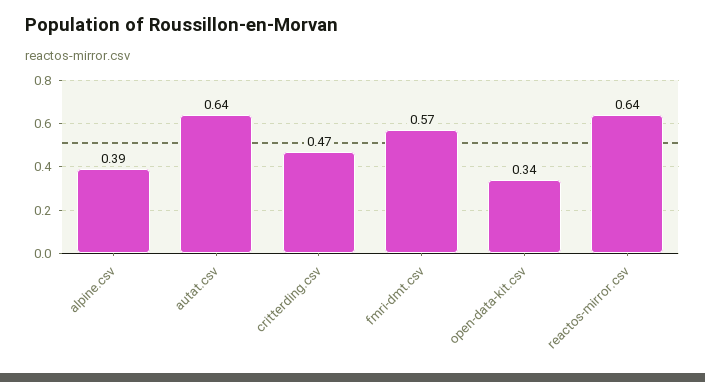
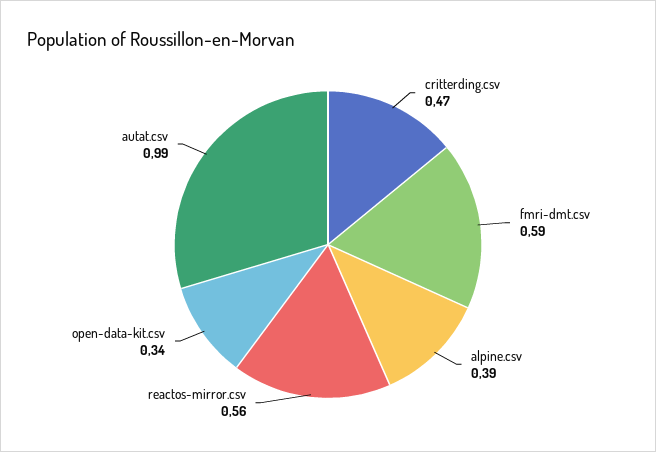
autat.csv: 0.64 -> 0.99
fmri-dmt.csv: 0.57 -> 0.59
reactos-mirror.csv: 0.64 -> 0.56

